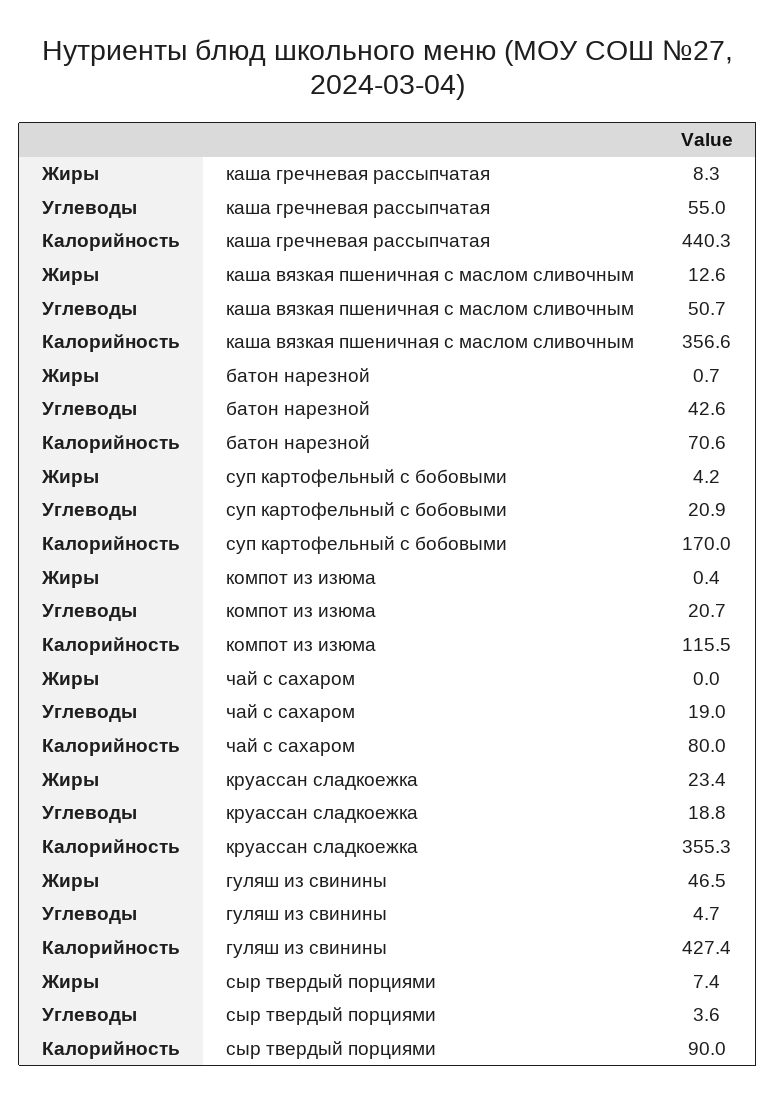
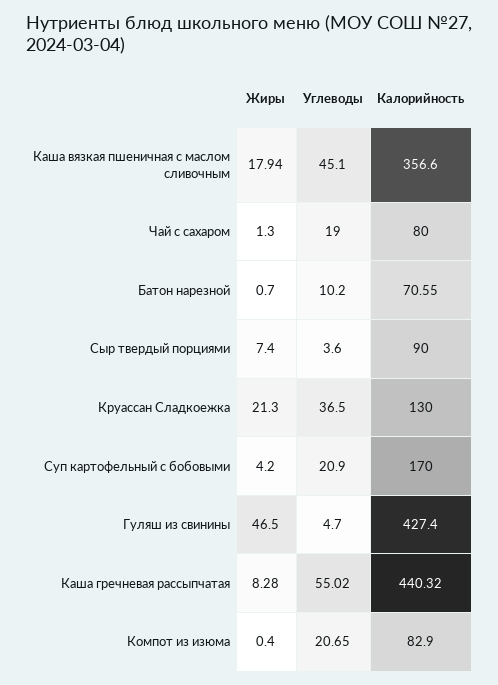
Жиры, каша вязкая пшеничная с маслом сливочным: 12.6 -> 17.94
Углеводы, каша вязкая пшеничная с маслом сливочным: 50.7 -> 45.1
Углеводы, батон нарезной: 42.6 -> 10.2
Калорийность, компот из изюма: 115.5 -> 82.9
Жиры, чай с сахаром: 0 -> 1.3
Жиры, круассан сладкоежка: 23.4 -> 21.3
Углеводы, круассан сладкоежка: 18.8 -> 36.5
Калорийность, круассан сладкоежка: 355.3 -> 130

